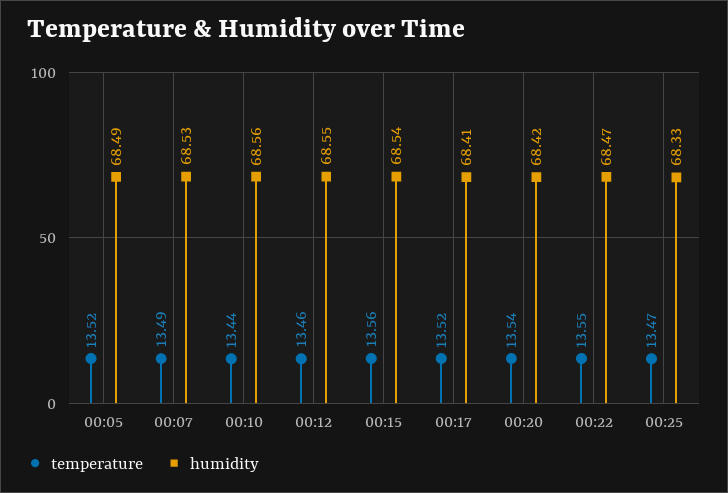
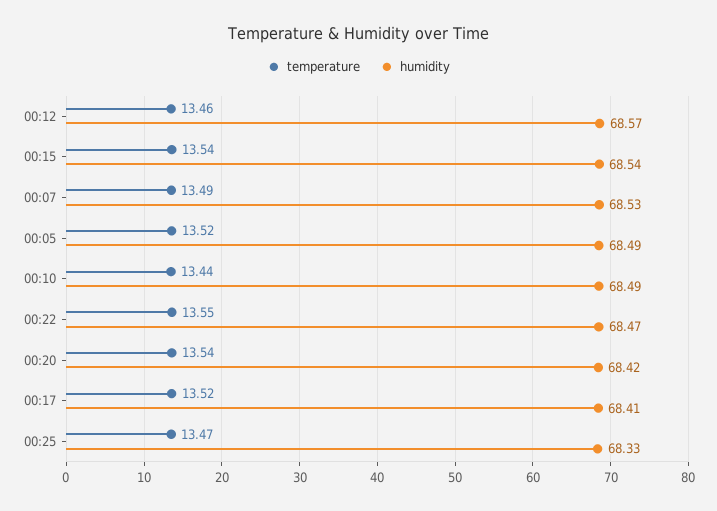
humidity, 00:10: 68.56 -> 68.49
humidity, 00:12: 68.55 -> 68.57
temperature, 00:15: 13.56 -> 13.54

